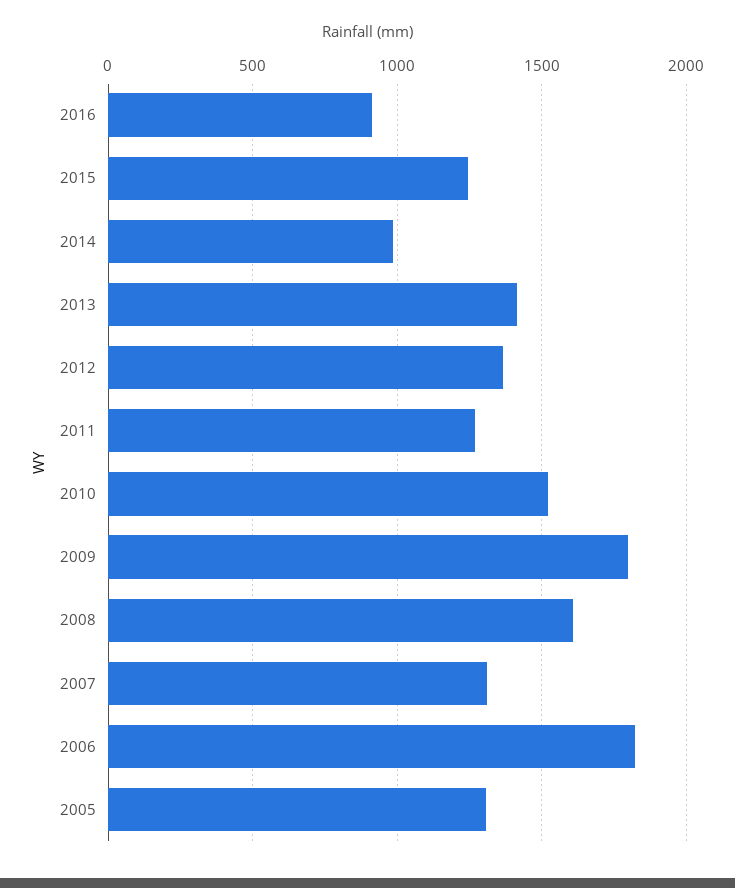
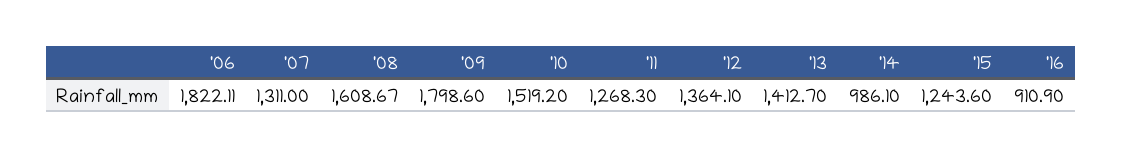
2005: 1300 -> none

